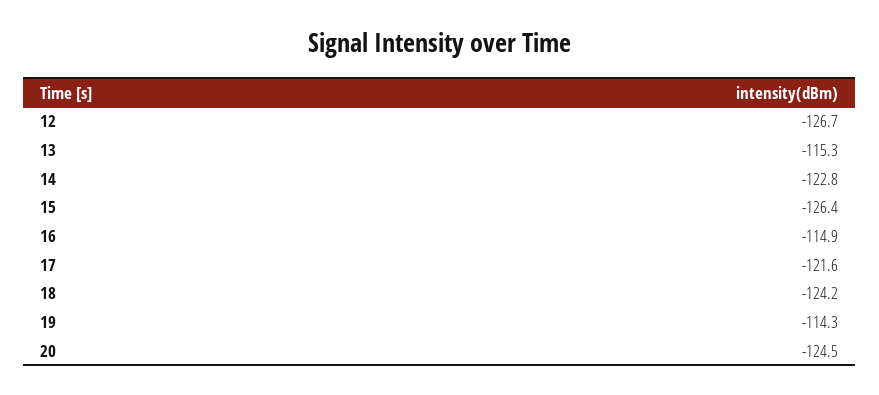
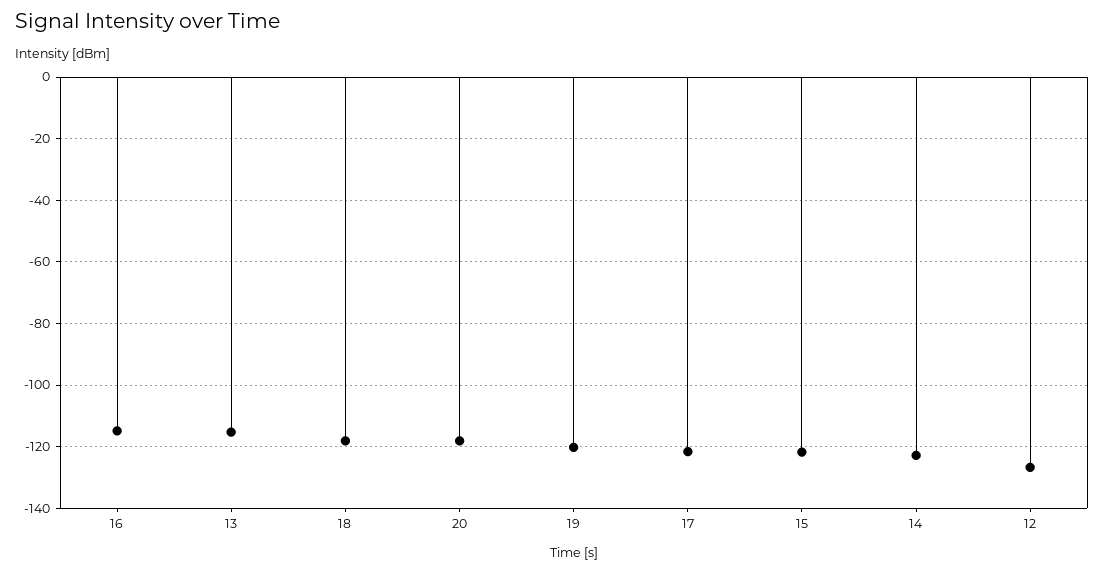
15: -126.4 -> -122
18: -124.2 -> -118
19: -114.3 -> -120
20: -124.5 -> -118

